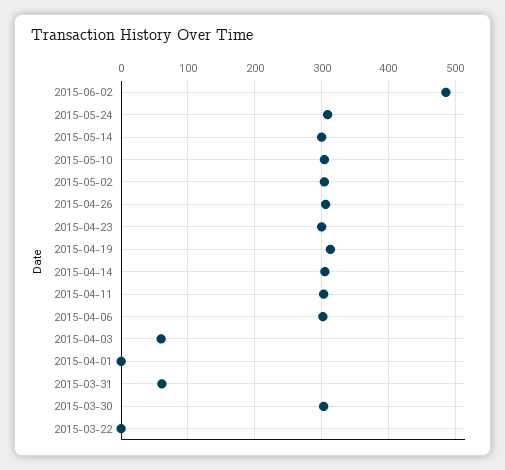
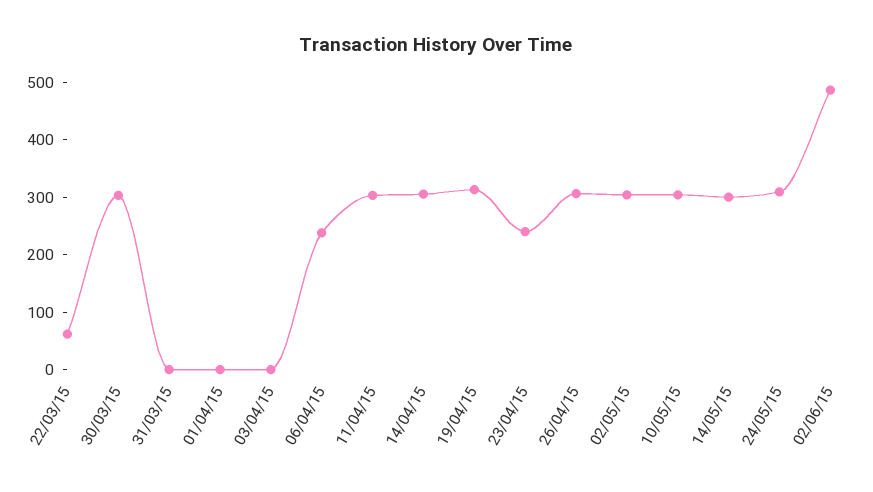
2015-04-23: 300 -> 240
2015-04-06: 300 -> 240
2015-04-03: 60 -> 0
2015-03-31: 60 -> 0
2015-03-22: 0 -> 60

